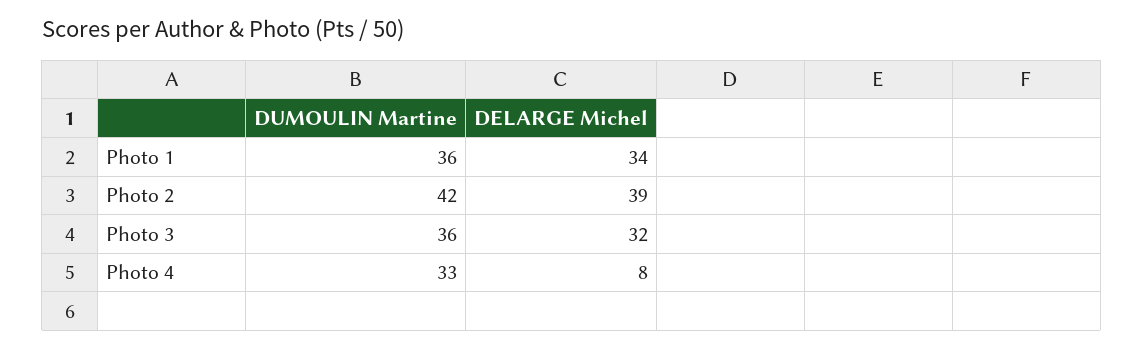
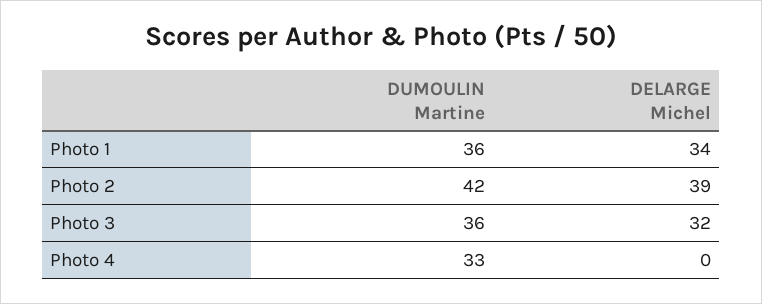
DELARGE Michel, Photo 4: 8 -> 0

